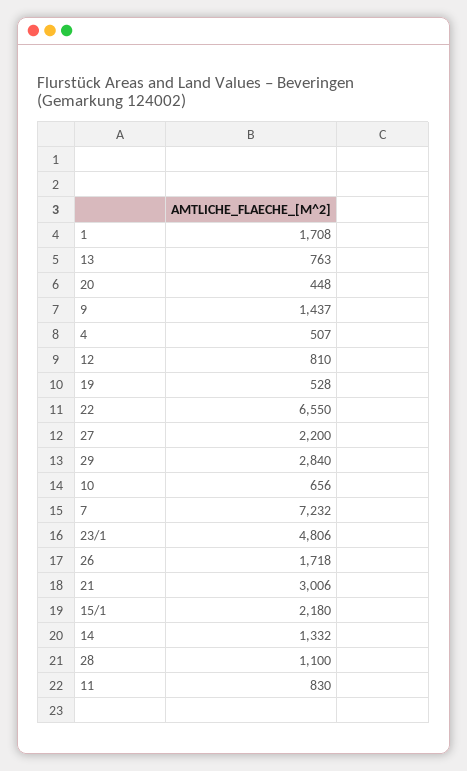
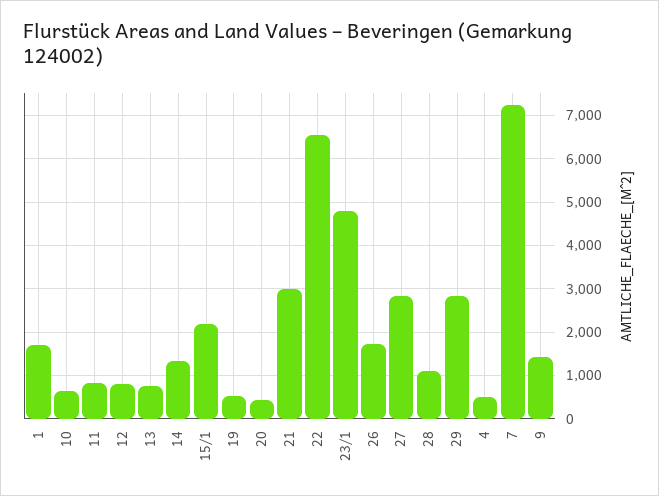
27: 2200 -> 2800

